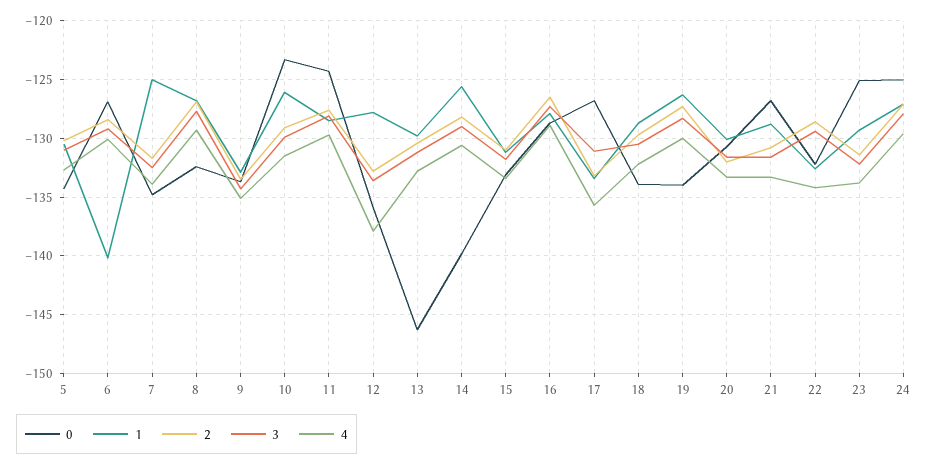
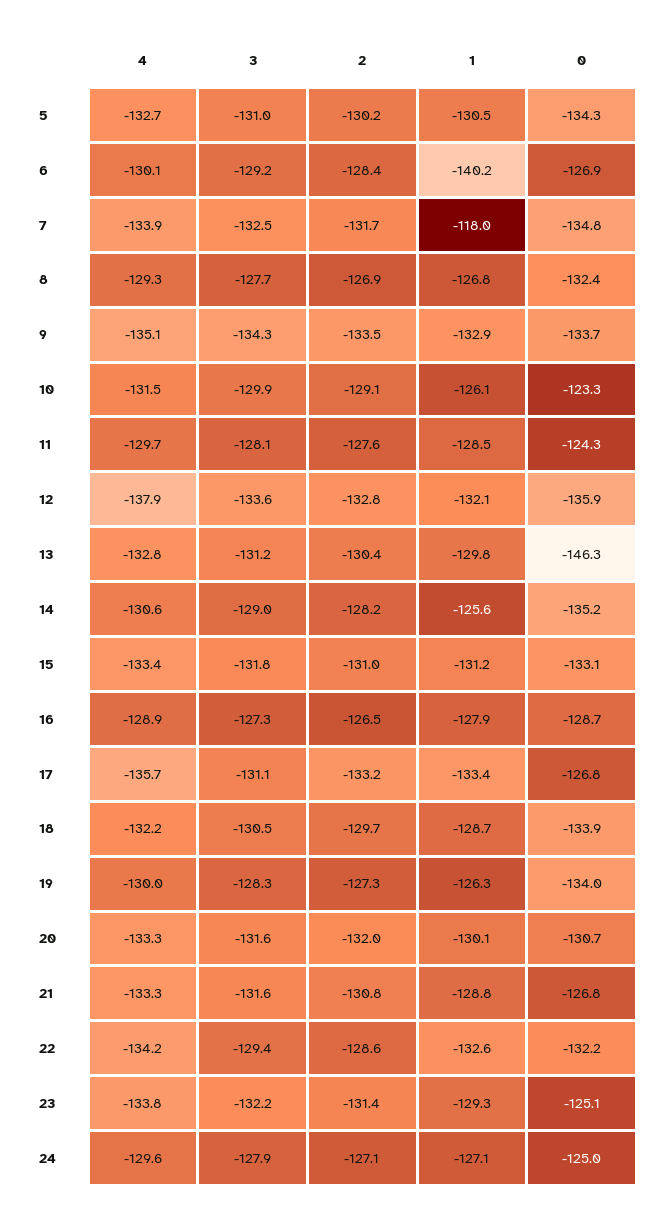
1, 7: -125 -> -118
1, 12: -128 -> -132.1
0, 14: -140 -> -135.2

